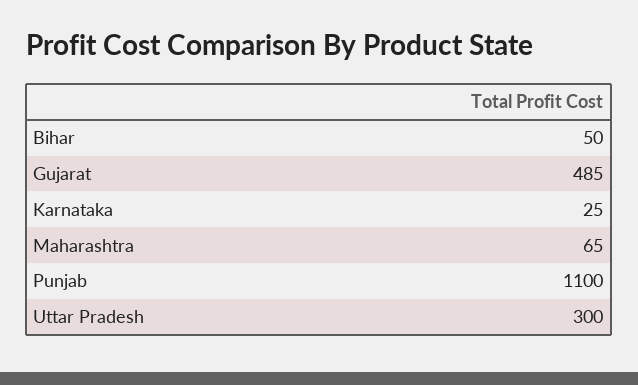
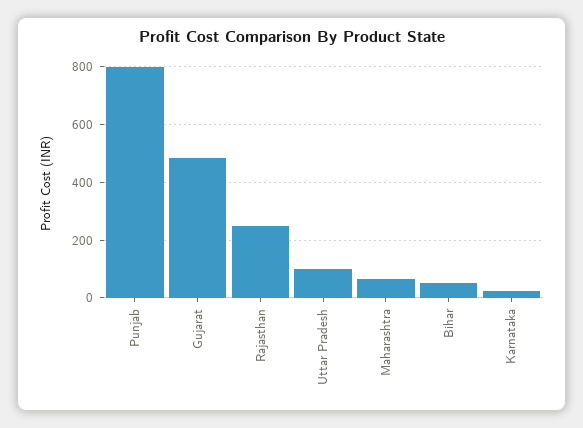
Punjab: 1100 -> 800
Uttar Pradesh: 300 -> 100
Rajasthan: none -> 250

